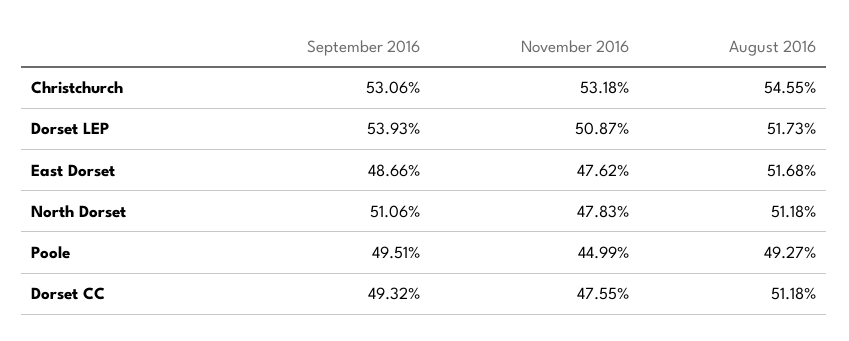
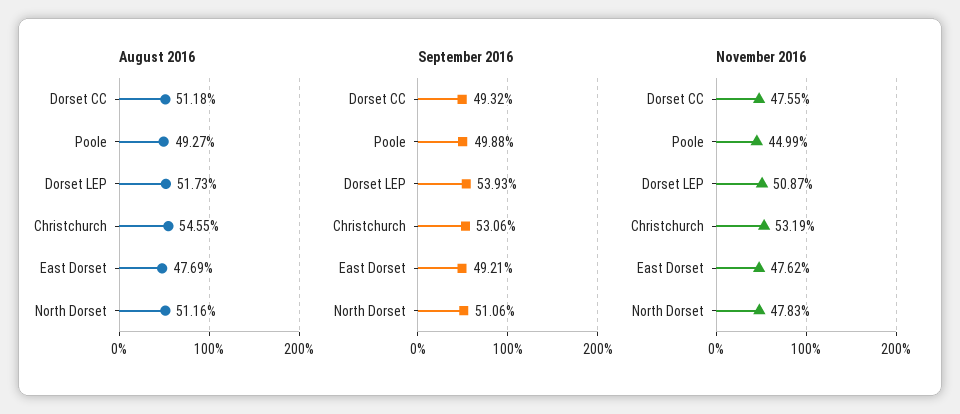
November 2016, Christchurch: 53.18 -> 53.19
September 2016, East Dorset: 48.66 -> 49.21
August 2016, East Dorset: 51.68 -> 47.69
August 2016, North Dorset: 51.18 -> 51.16
September 2016, Poole: 49.51 -> 49.88

